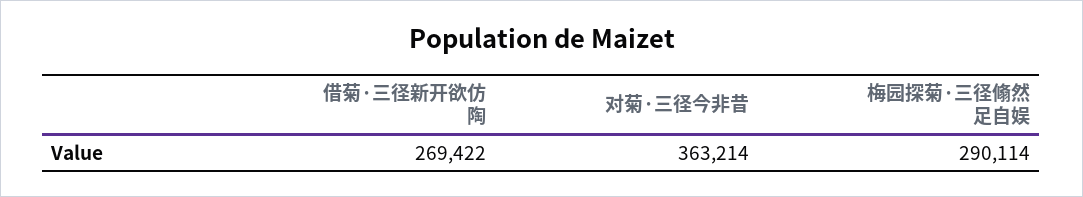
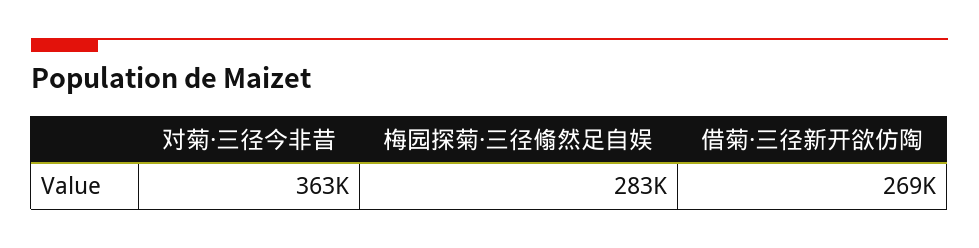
梅园探菊·三径翛然足自娱: 290114 -> 283000

